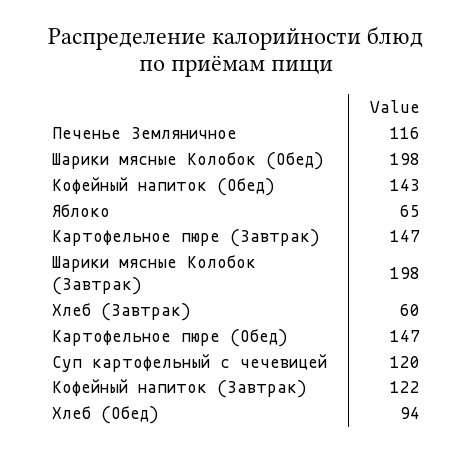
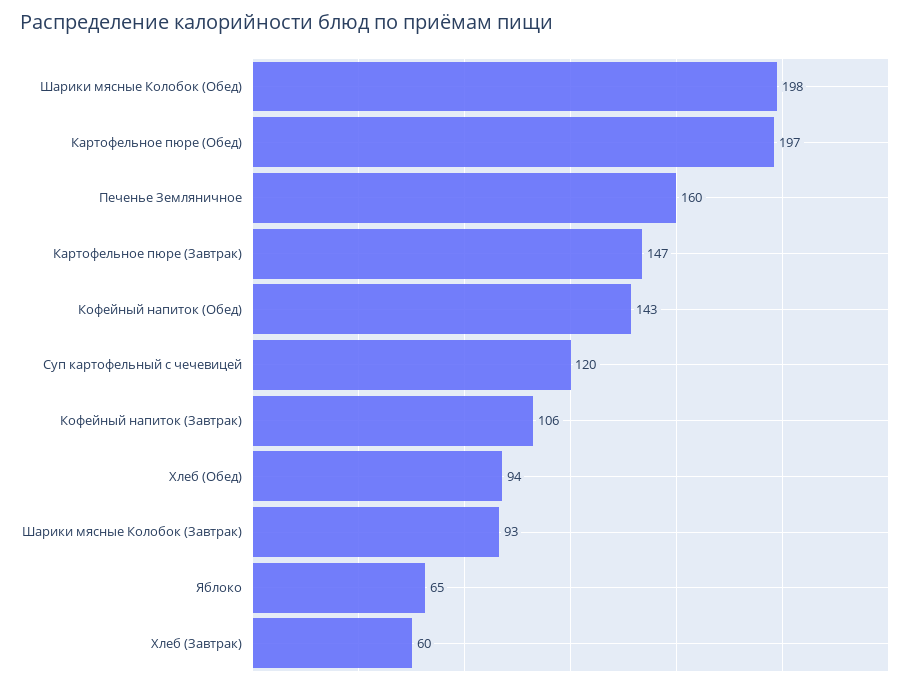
Печенье Земляничное: 116 -> 160
Шарики мясные Колобок (Завтрак): 198 -> 93
Картофельное пюре (Обед): 147 -> 197
Кофейный напиток (Завтрак): 122 -> 106

